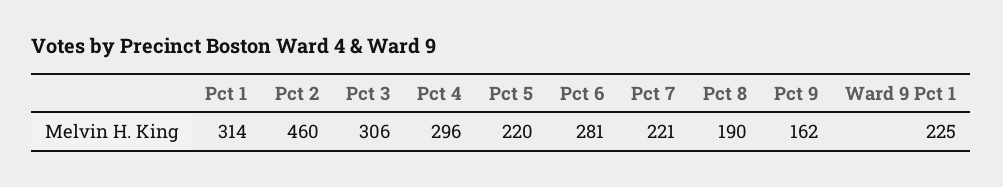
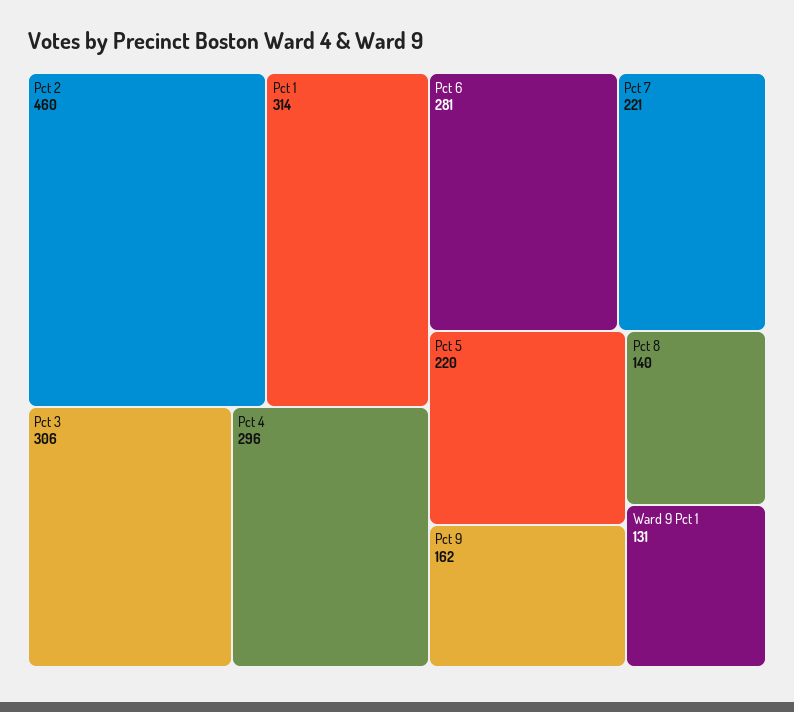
Pct 8: 190 -> 140
Ward 9 Pct 1: 225 -> 131

